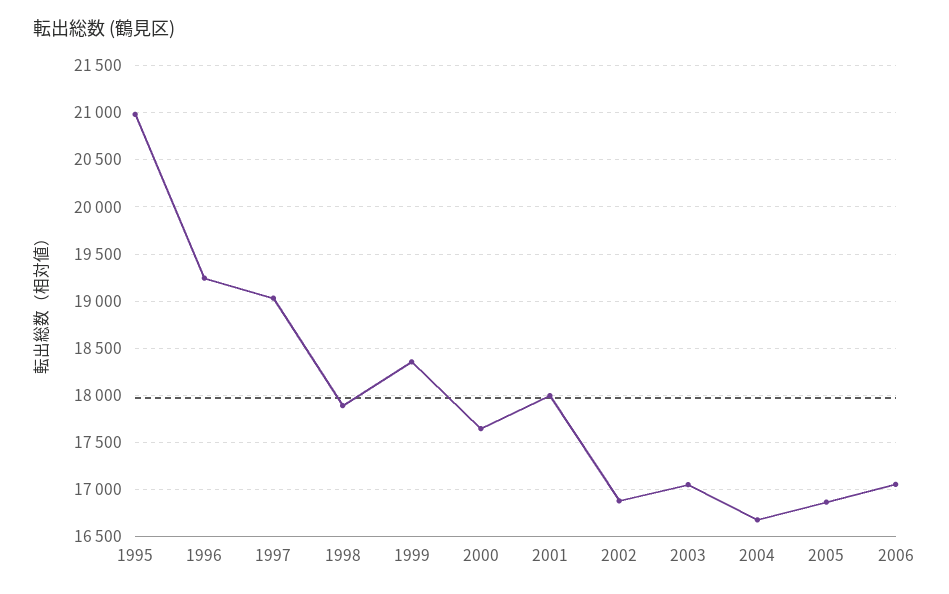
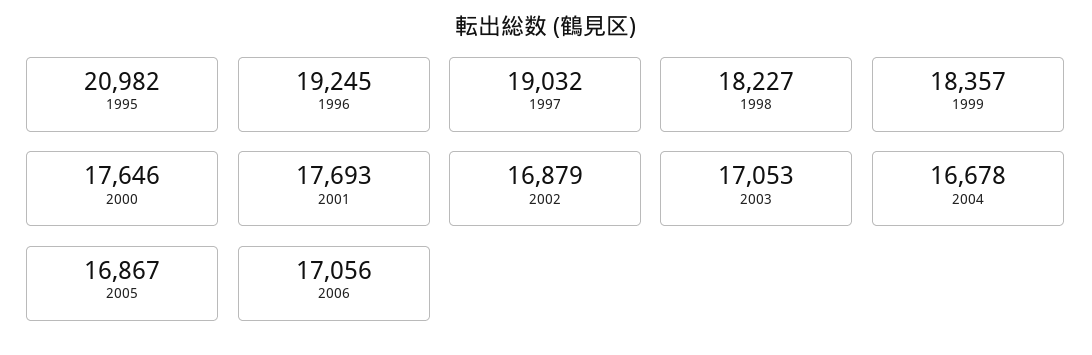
1998: 17900 -> 18227
2001: 18000 -> 17693

